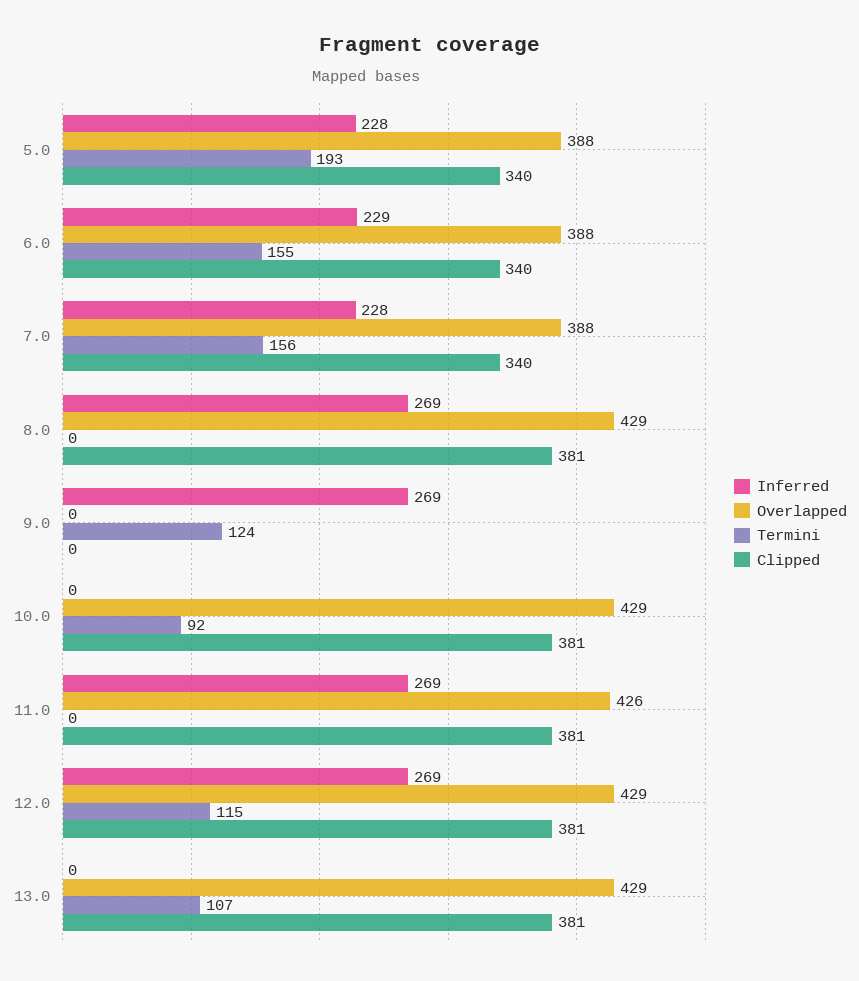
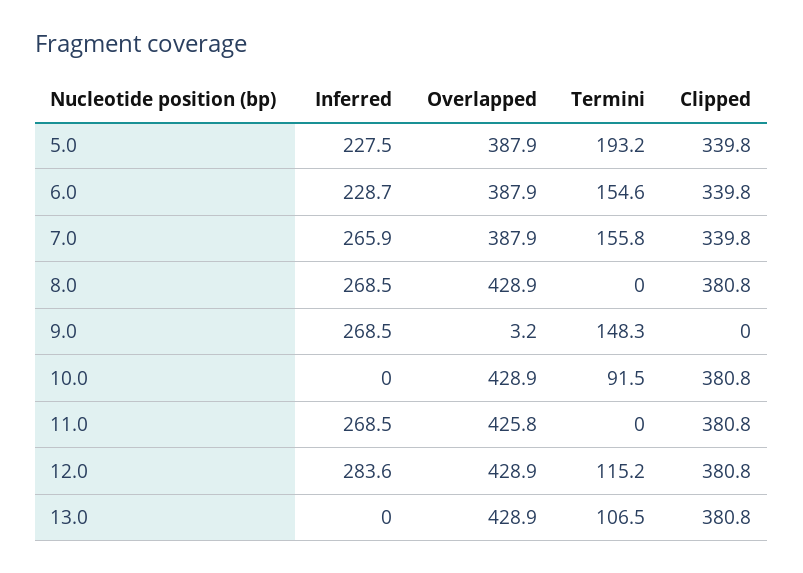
Inferred, 7.0: 228 -> 265.9
Overlapped, 9.0: 0 -> 3.2
Termini, 9.0: 124 -> 148.3
Inferred, 12.0: 269 -> 283.6

